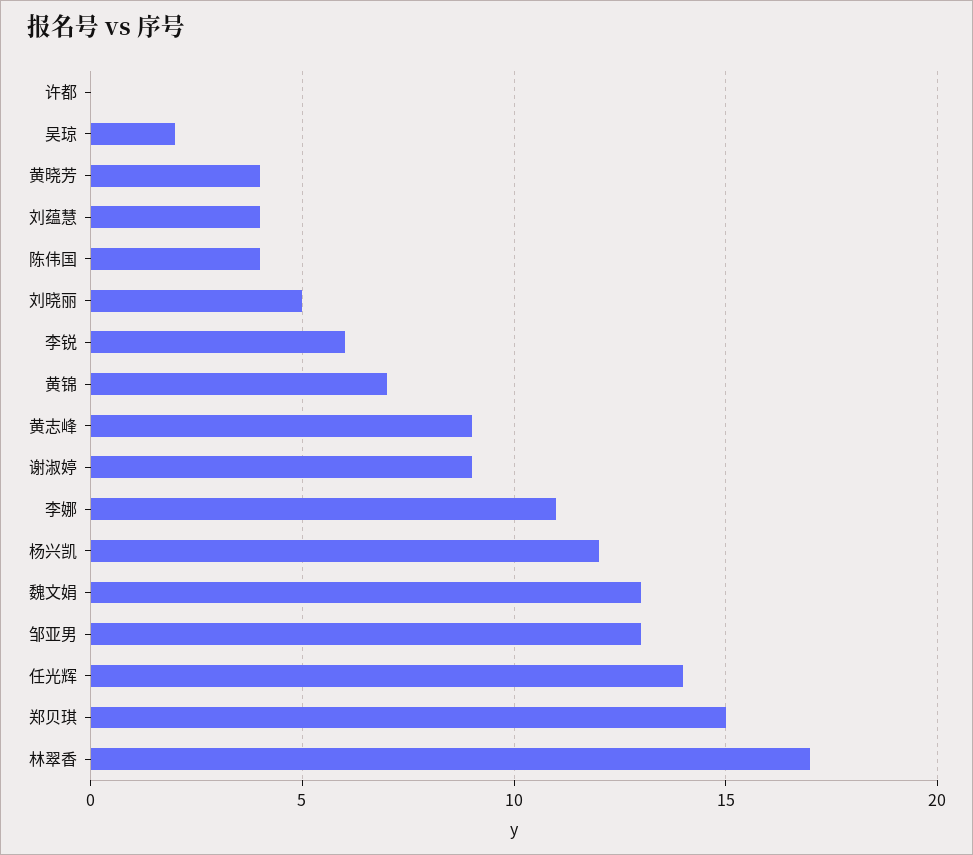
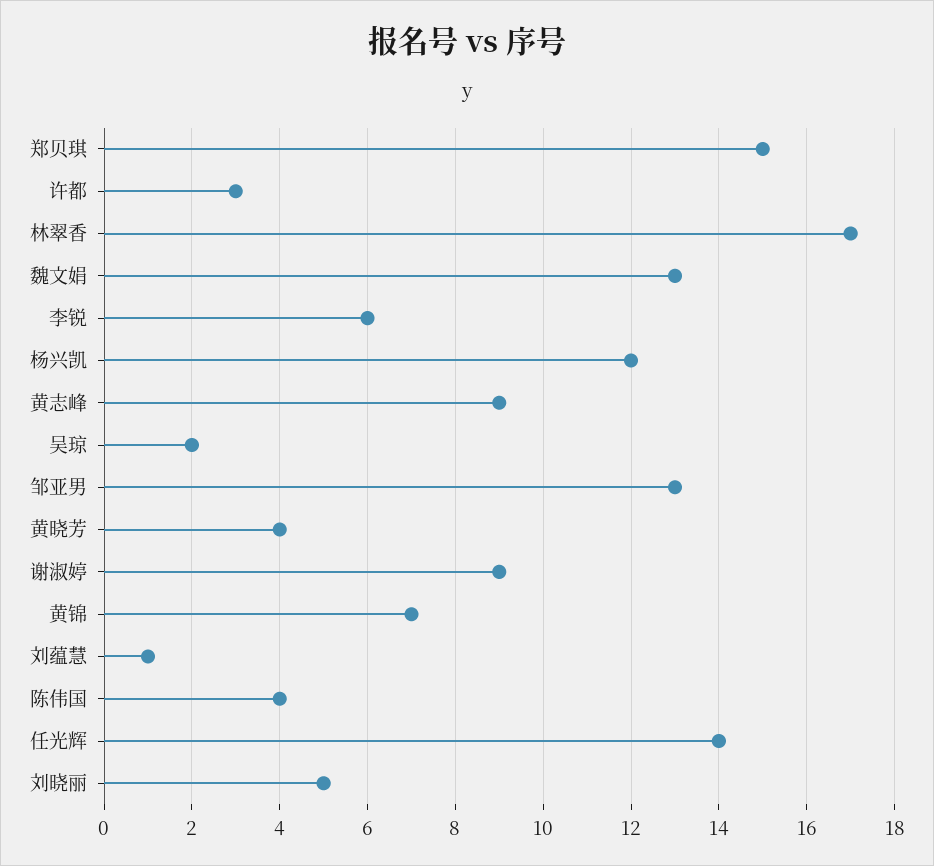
许都: 0 -> 3
刘蕴慧: 4 -> 1
李娜: 11 -> none

